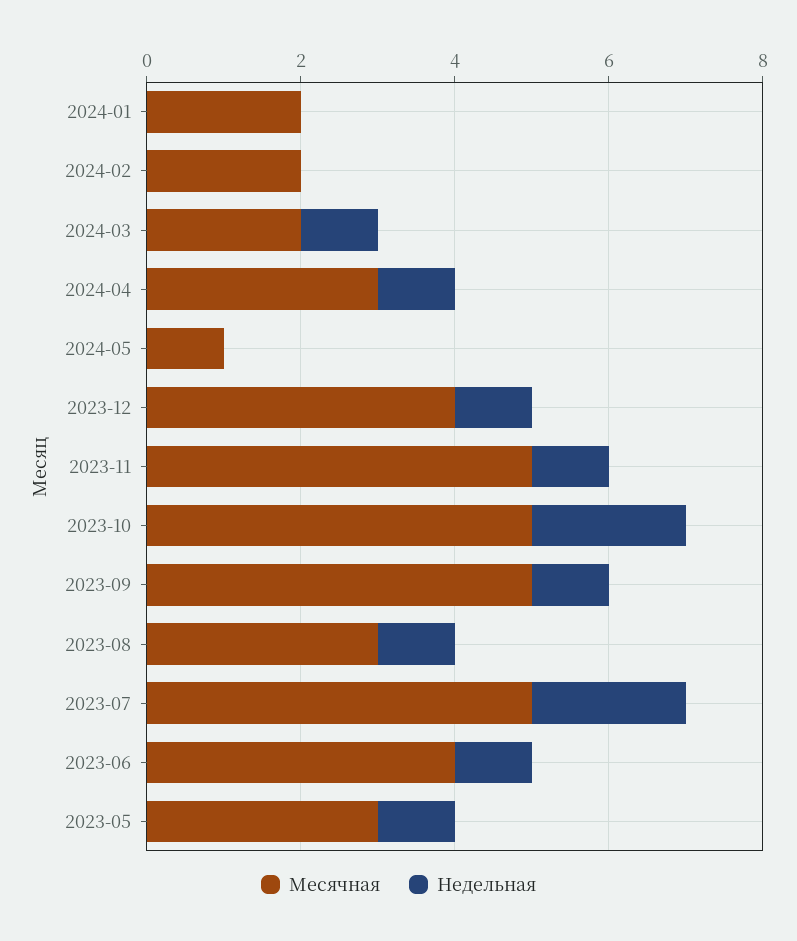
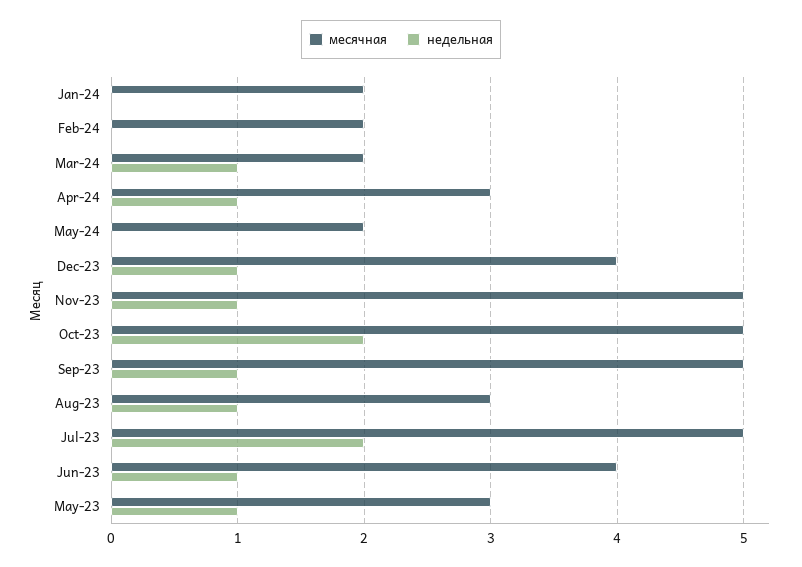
Месячная, 2024-05: 1 -> 2

